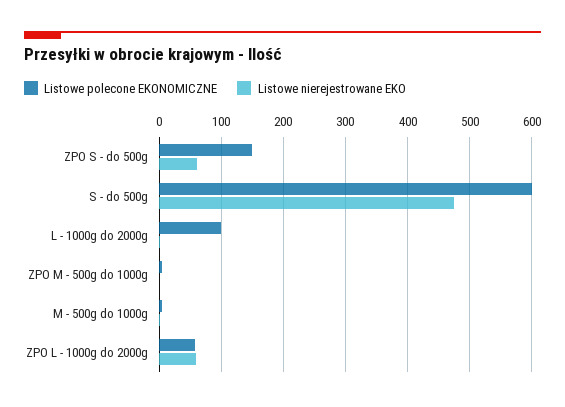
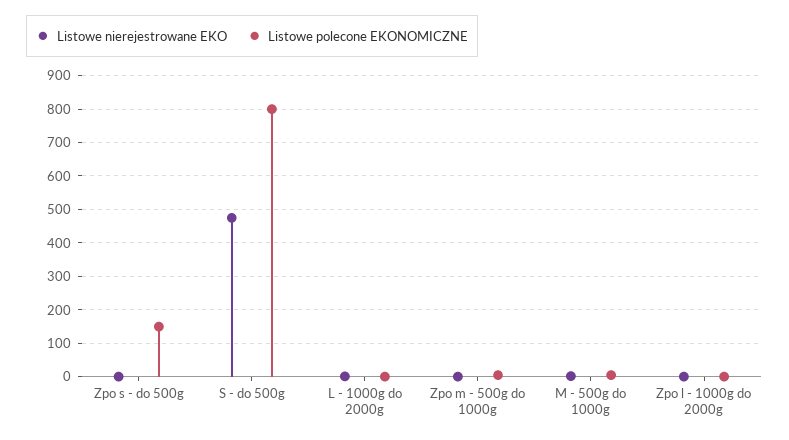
Listowe nierejestrowane EKO, ZPO S - do 500g: 60 -> 0
Listowe polecone EKONOMICZNE, S - do 500g: 600 -> 800
Listowe polecone EKONOMICZNE, L - 1000g do 2000g: 100 -> 0
Listowe polecone EKONOMICZNE, ZPO L - 1000g do 2000g: 60 -> 0
Listowe nierejestrowane EKO, ZPO L - 1000g do 2000g: 60 -> 0

